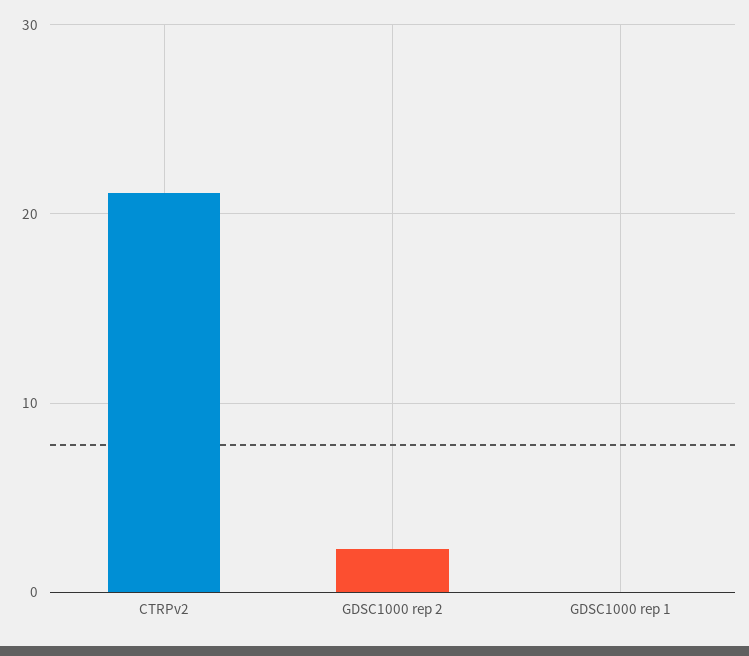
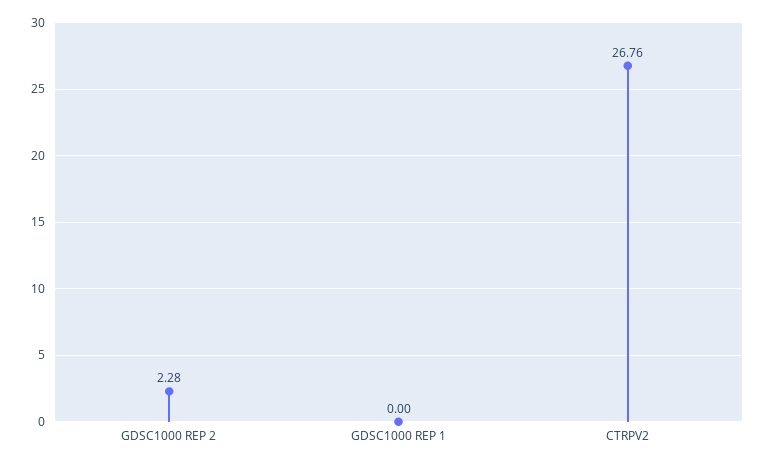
CTRPv2: 21 -> 26.76

